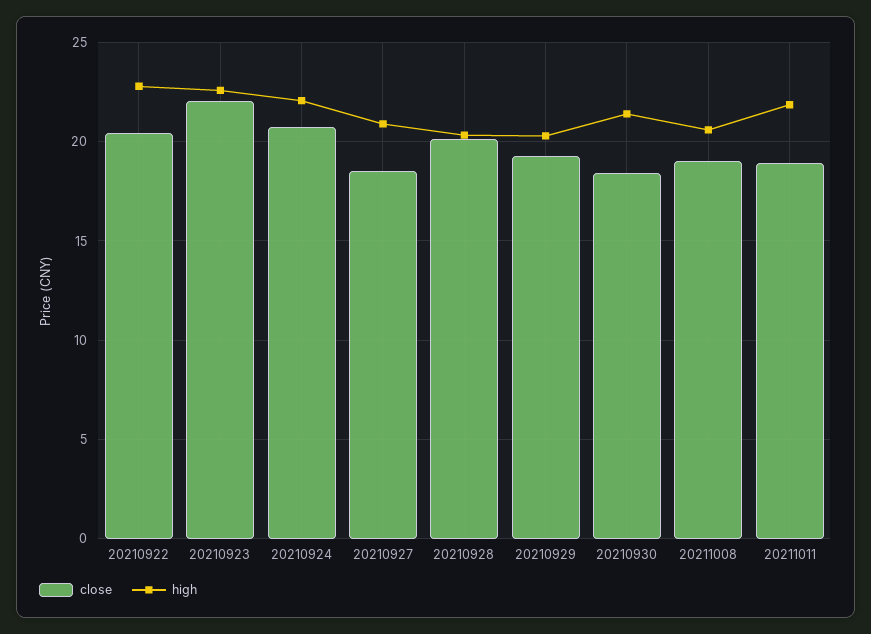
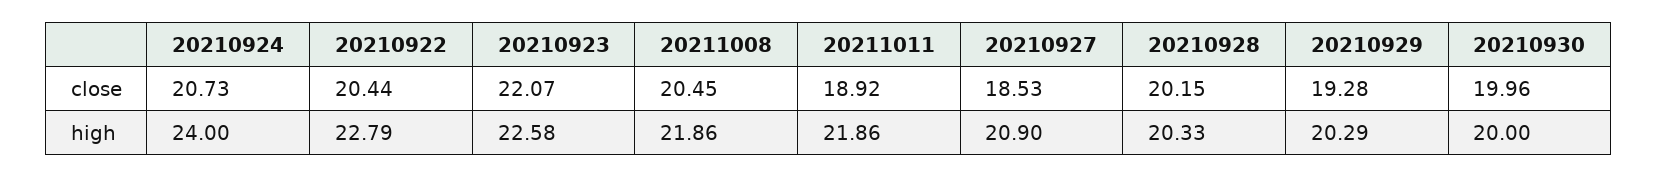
high, 20210924: 22 -> 24
close, 20210930: 18.5 -> 19.96
high, 20210930: 21.5 -> 20
close, 20211008: 19 -> 20.45
high, 20211008: 20.5 -> 21.86

